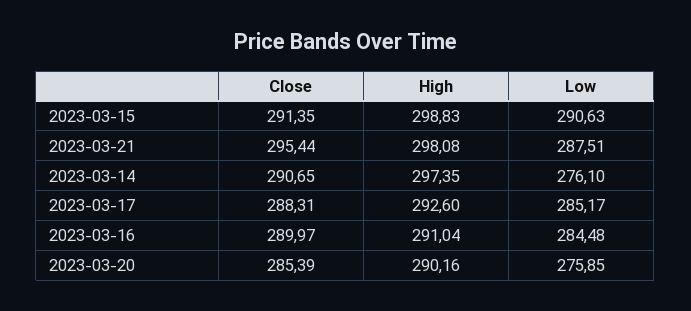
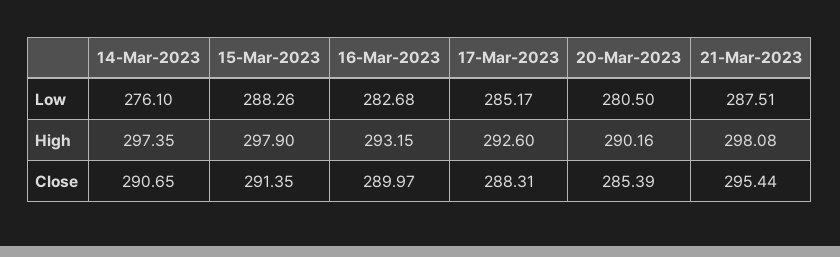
High, 2023-03-15: 298.83 -> 297.9
Low, 2023-03-15: 290.63 -> 288.26
High, 2023-03-16: 291.04 -> 293.15
Low, 2023-03-16: 284.48 -> 282.68
Low, 2023-03-20: 275.85 -> 280.5

